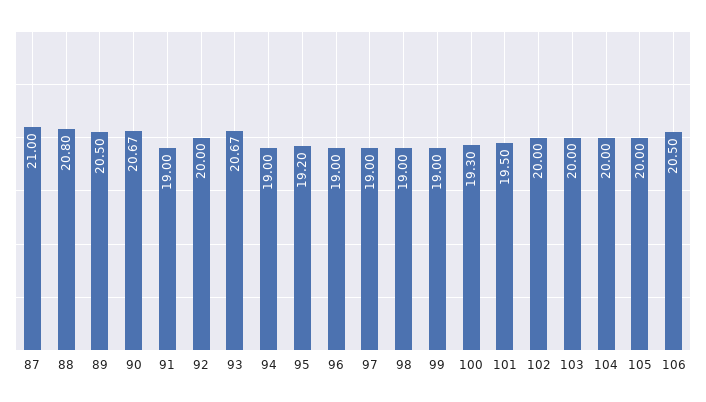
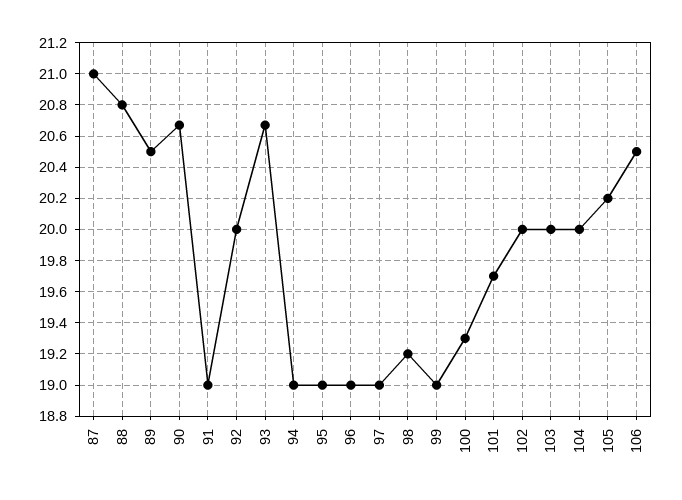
95: 19.2 -> 19
98: 19 -> 19.2
101: 19.5 -> 19.7
105: 20 -> 20.2

